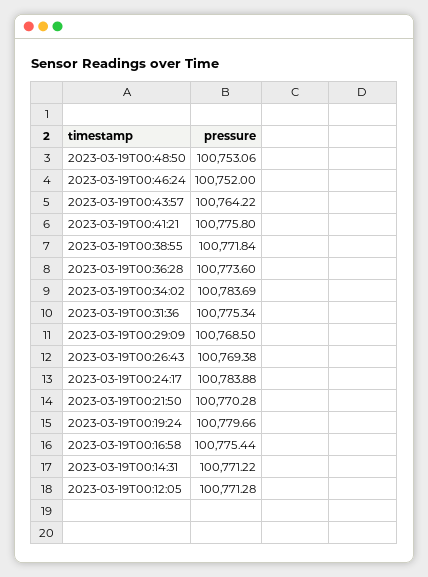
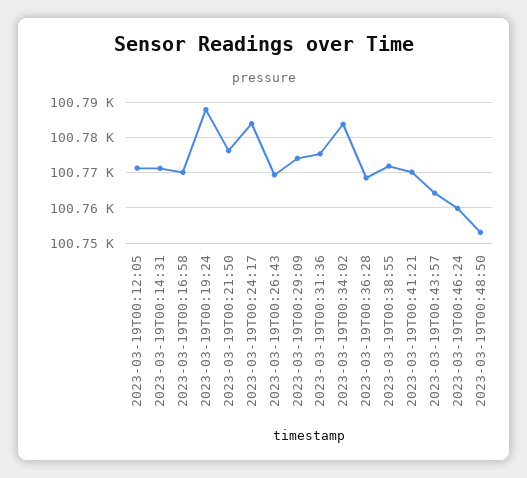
2023-03-19T00:46:24: 100752 -> 100760
2023-03-19T00:41:21: 100775.8 -> 100770
2023-03-19T00:36:28: 100773.6 -> 100768
2023-03-19T00:29:09: 100768.5 -> 100774
2023-03-19T00:21:50: 100770.28 -> 100776
2023-03-19T00:19:24: 100779.66 -> 100788
2023-03-19T00:16:58: 100775.44 -> 100770

